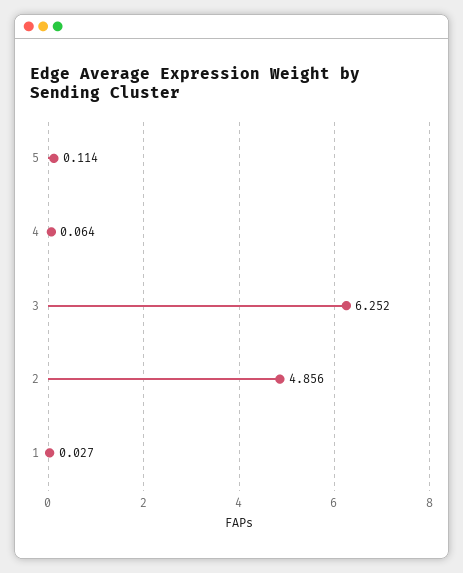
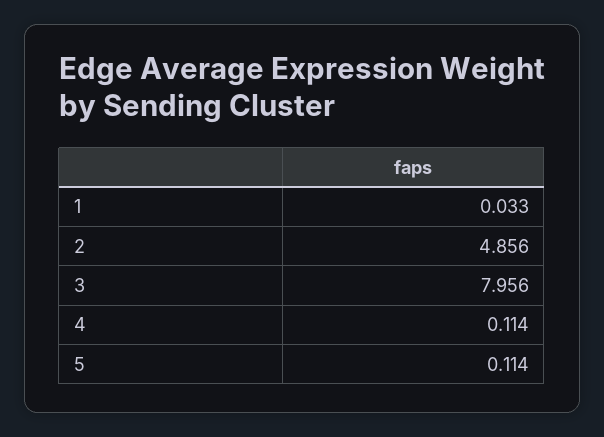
4: 0.064 -> 0.114
3: 6.252 -> 7.956
1: 0.027 -> 0.033

